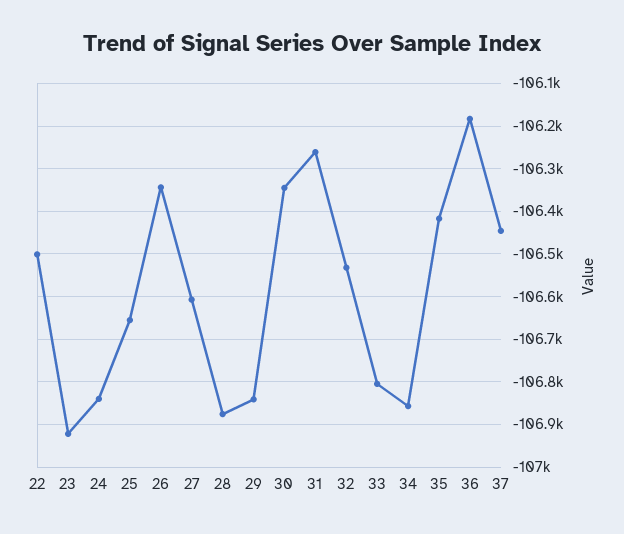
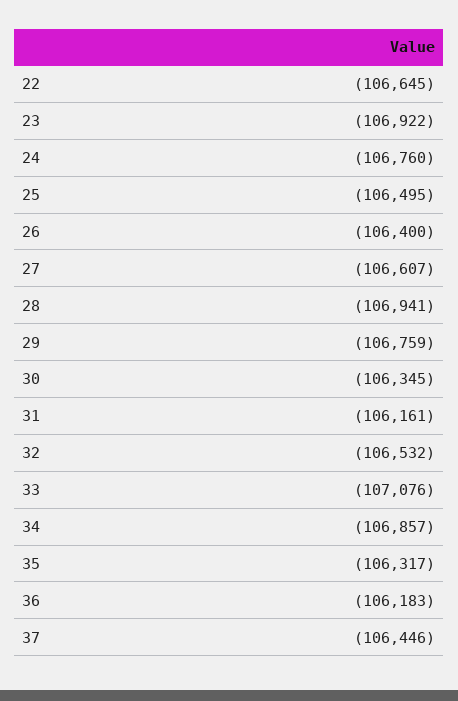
22: -106500 -> -106645
24: -106840 -> -106760
25: -106660 -> -106495
26: -106340 -> -106400
28: -106880 -> -106941
29: -106840 -> -106759
31: -106260 -> -106161
33: -106800 -> -107076
35: -106420 -> -106317

